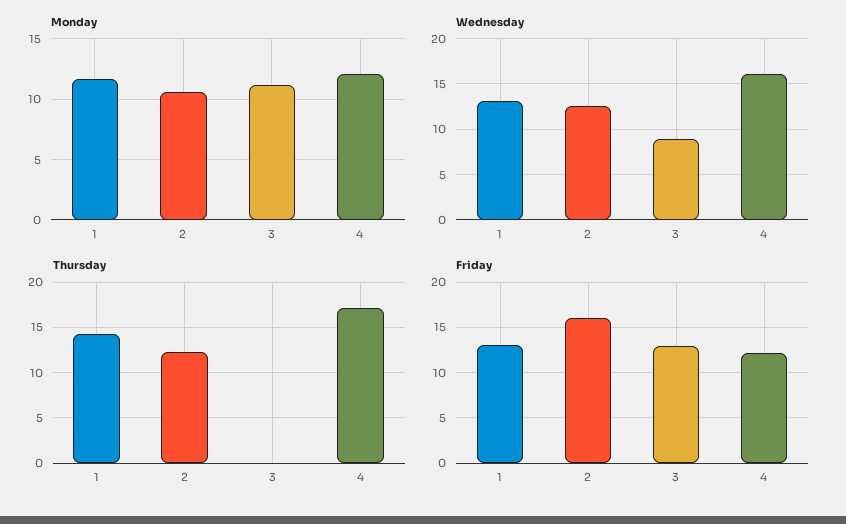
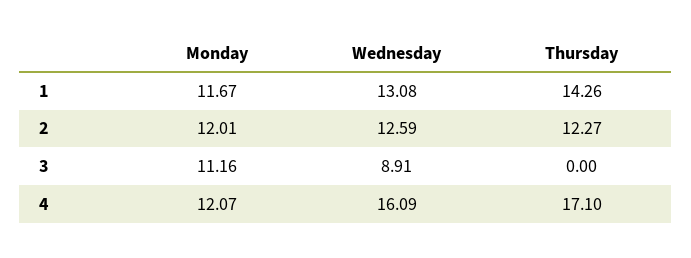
Monday, 2: 10.5 -> 12.01
Friday, 1: 13 -> none
Friday, 2: 16 -> none
Friday, 3: 13 -> none
Friday, 4: 12 -> none

